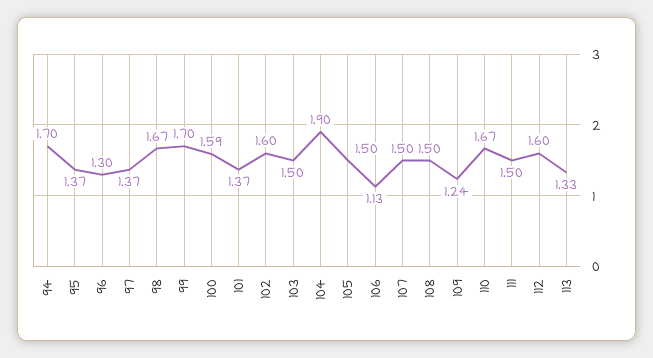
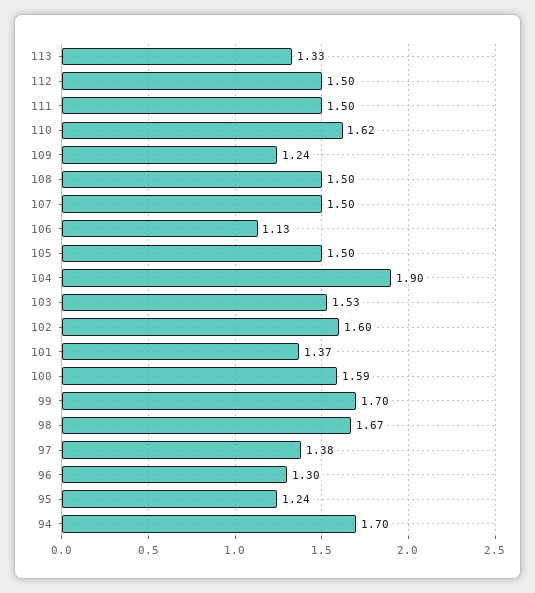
95: 1.37 -> 1.24
97: 1.37 -> 1.38
103: 1.5 -> 1.53
110: 1.67 -> 1.62
112: 1.6 -> 1.5

